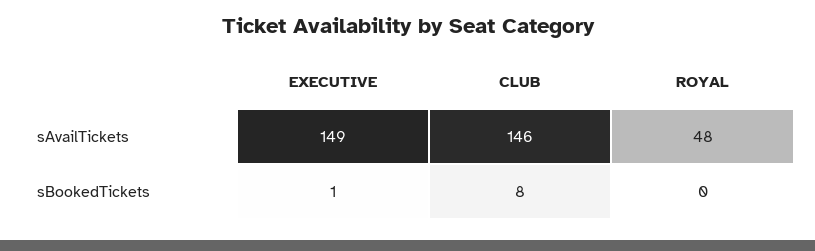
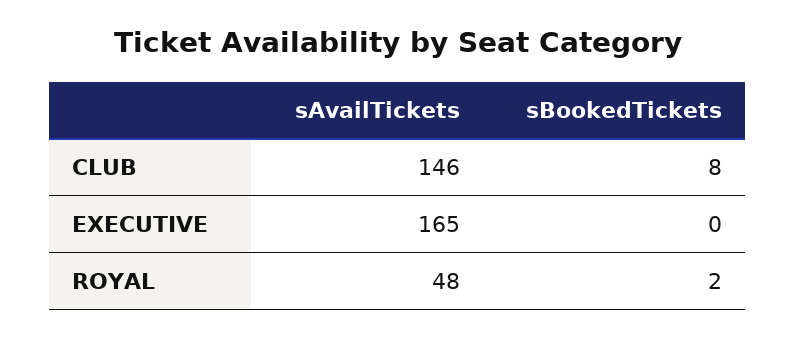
EXECUTIVE, sAvailTickets: 149 -> 165
EXECUTIVE, sBookedTickets: 1 -> 0
ROYAL, sBookedTickets: 0 -> 2

